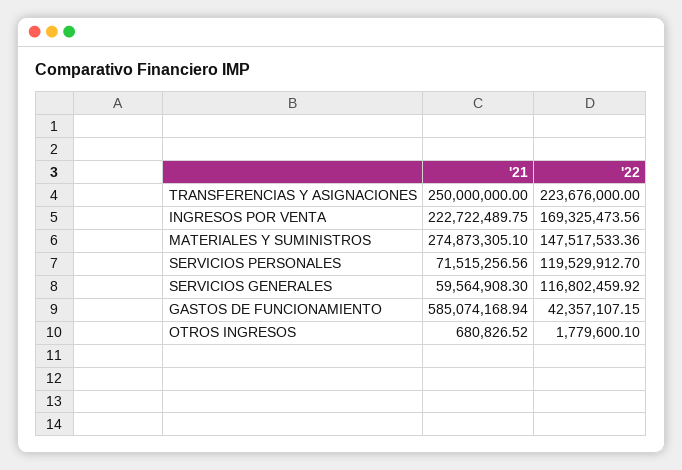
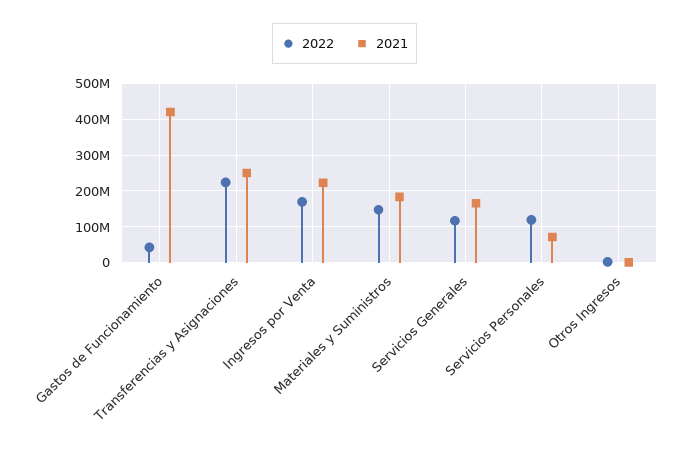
'21, MATERIALES Y SUMINISTROS: 274873305.1 -> 180000000
'21, SERVICIOS GENERALES: 59564908.3 -> 160000000
'21, GASTOS DE FUNCIONAMIENTO: 585074168.94 -> 420000000

